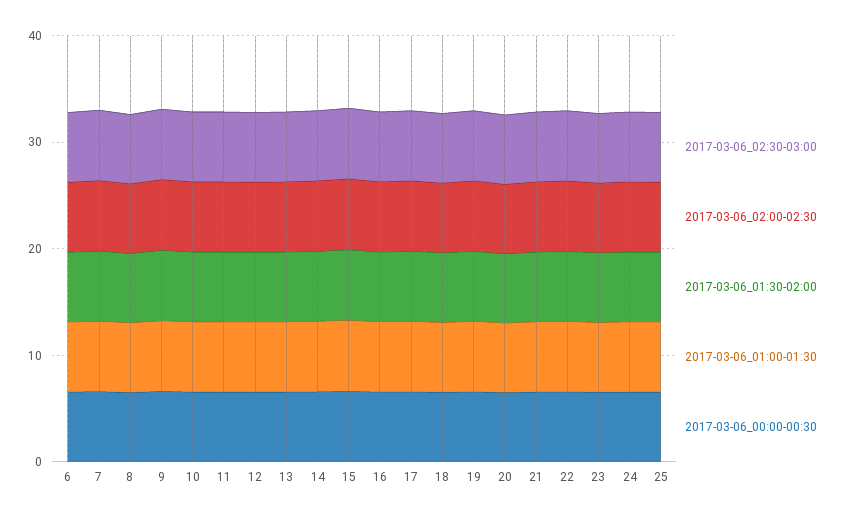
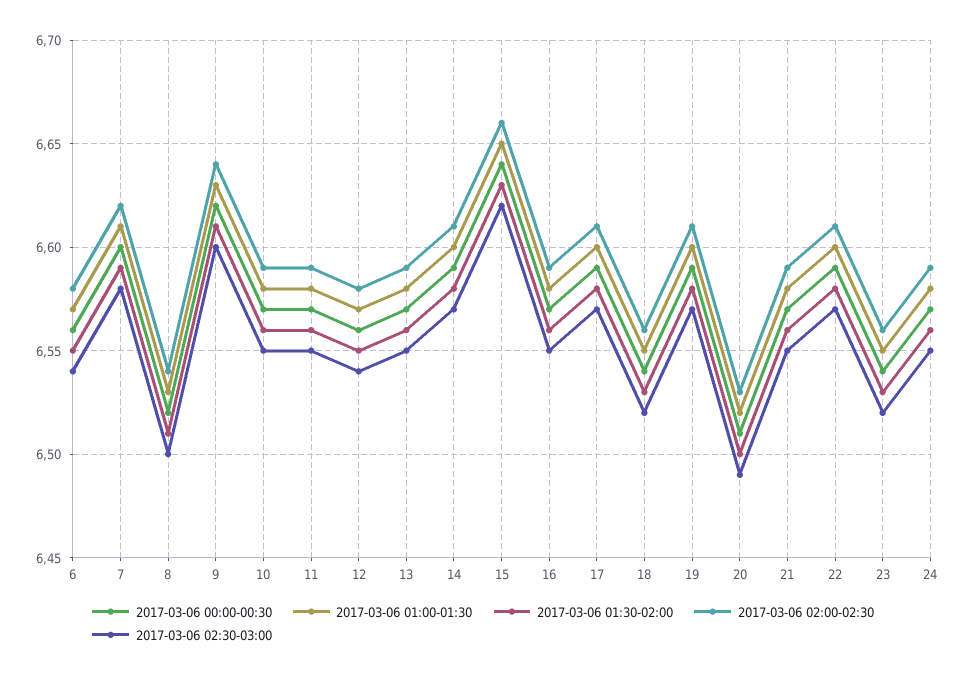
2017-03-06_02:30-03:00, 25: 6 -> none
2017-03-06_02:00-02:30, 25: 6 -> none
2017-03-06_01:30-02:00, 25: 6 -> none
2017-03-06_01:00-01:30, 25: 6 -> none
2017-03-06_00:00-00:30, 25: 6 -> none

